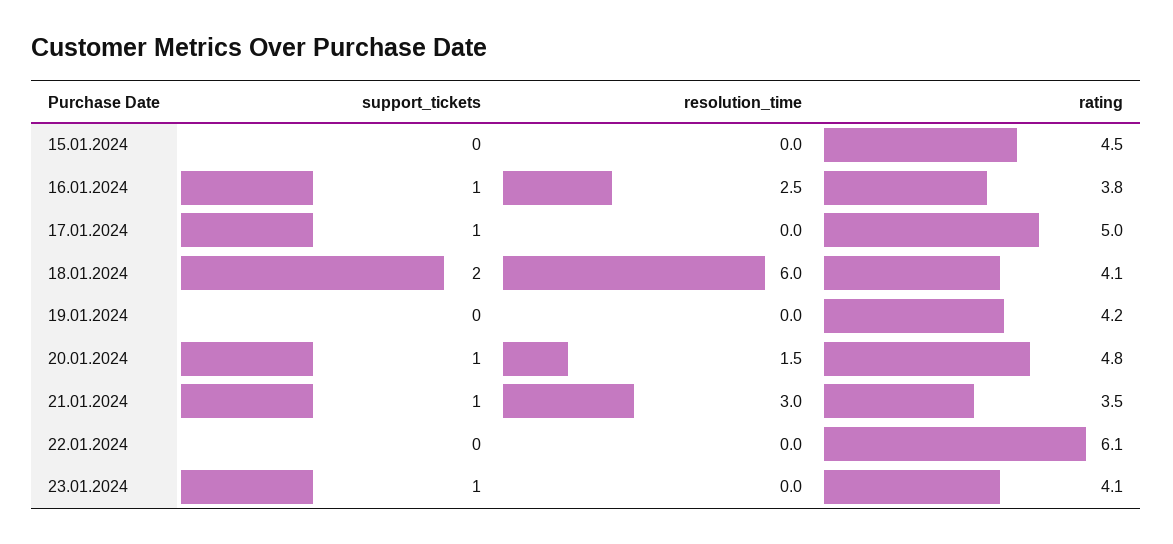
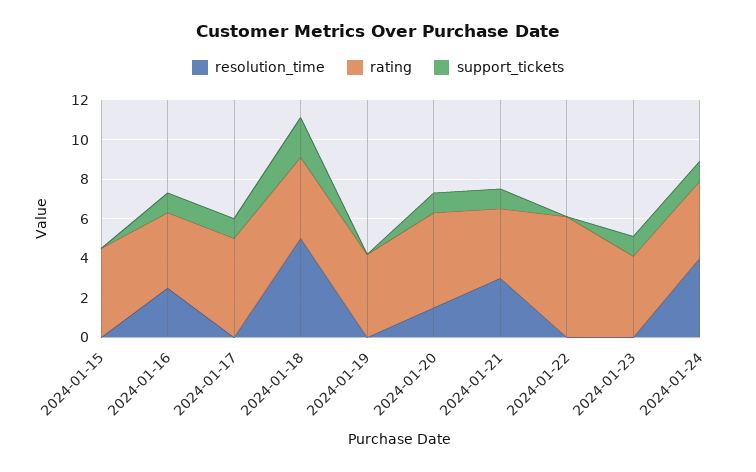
resolution_time, 18.01.2024: 6 -> 5
resolution_time, 2024-01-24: none -> 4
rating, 2024-01-24: none -> 4
support_tickets, 2024-01-24: none -> 1

